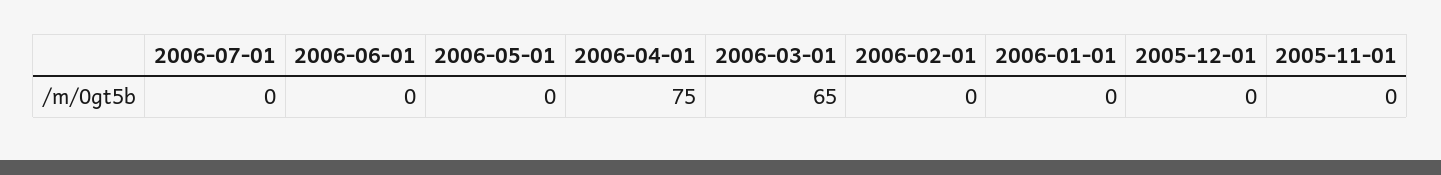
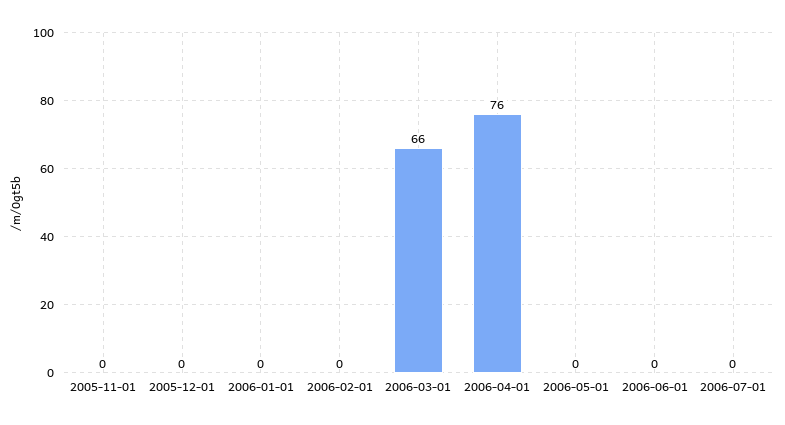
2006-04-01: 75 -> 76
2006-03-01: 65 -> 66

